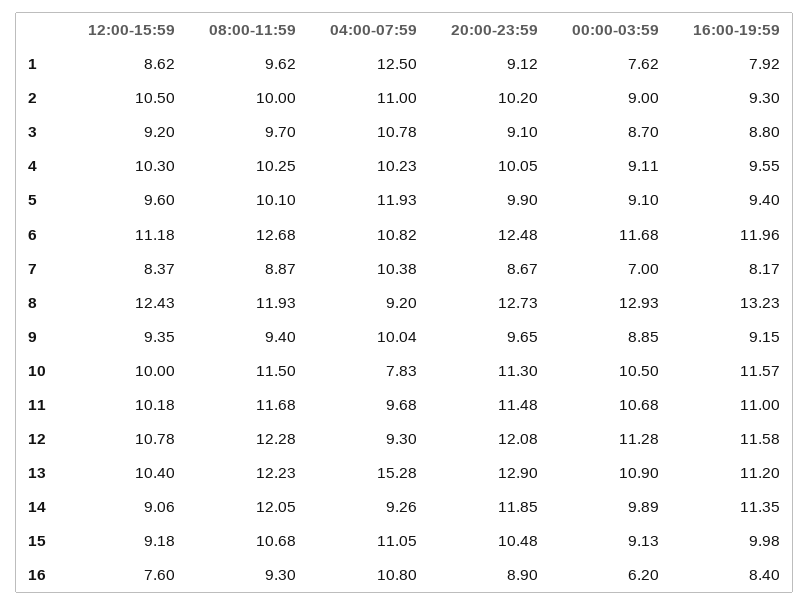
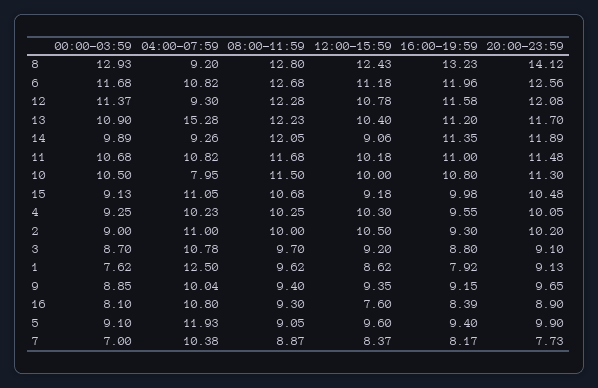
20:00-23:59, 1: 9.12 -> 9.13
00:00-03:59, 4: 9.11 -> 9.25
08:00-11:59, 5: 10.1 -> 9.05
20:00-23:59, 6: 12.48 -> 12.56
20:00-23:59, 7: 8.67 -> 7.73
08:00-11:59, 8: 11.93 -> 12.8
20:00-23:59, 8: 12.73 -> 14.12
04:00-07:59, 10: 7.83 -> 7.95
16:00-19:59, 10: 11.57 -> 10.8
04:00-07:59, 11: 9.68 -> 10.82
00:00-03:59, 12: 11.28 -> 11.37
20:00-23:59, 13: 12.9 -> 11.7
20:00-23:59, 14: 11.85 -> 11.89
00:00-03:59, 16: 6.2 -> 8.1
16:00-19:59, 16: 8.4 -> 8.39

